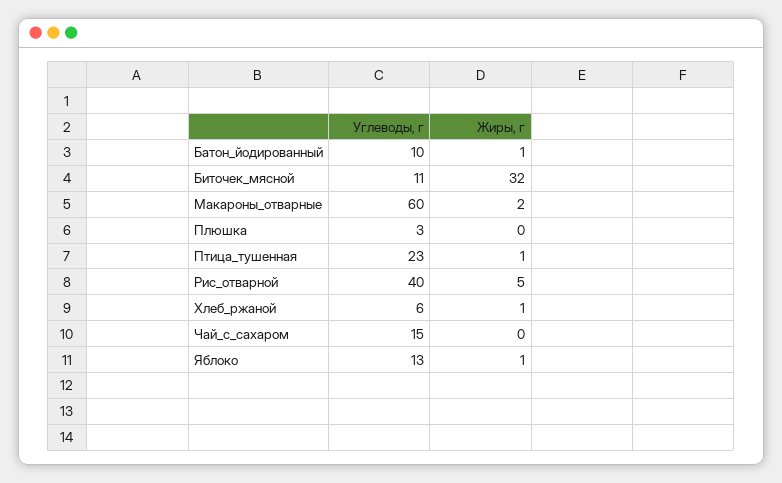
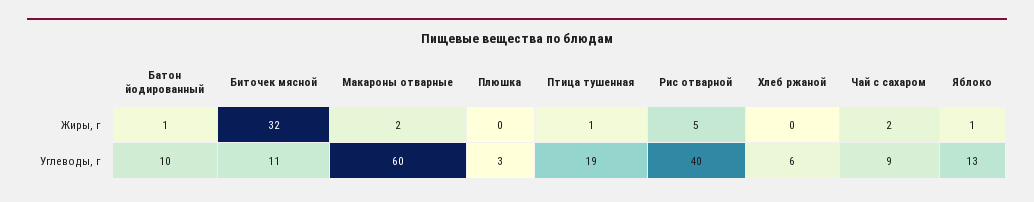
Углеводы, г, Птица_тушенная: 23 -> 19
Жиры, г, Хлеб_ржаной: 1 -> 0
Углеводы, г, Чай_с_сахаром: 15 -> 9
Жиры, г, Чай_с_сахаром: 0 -> 2

